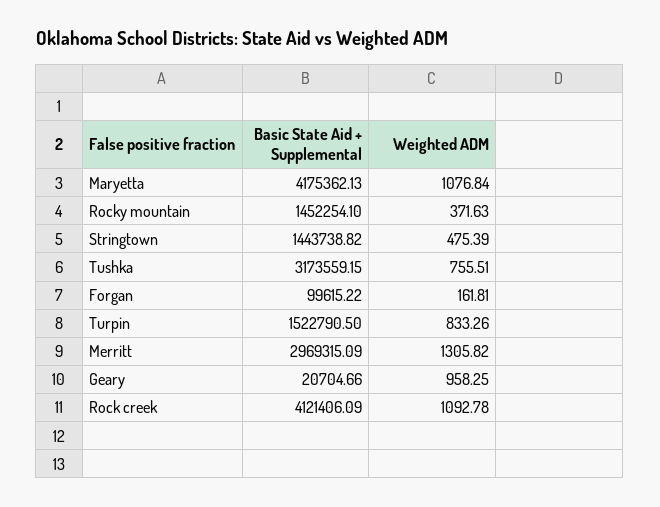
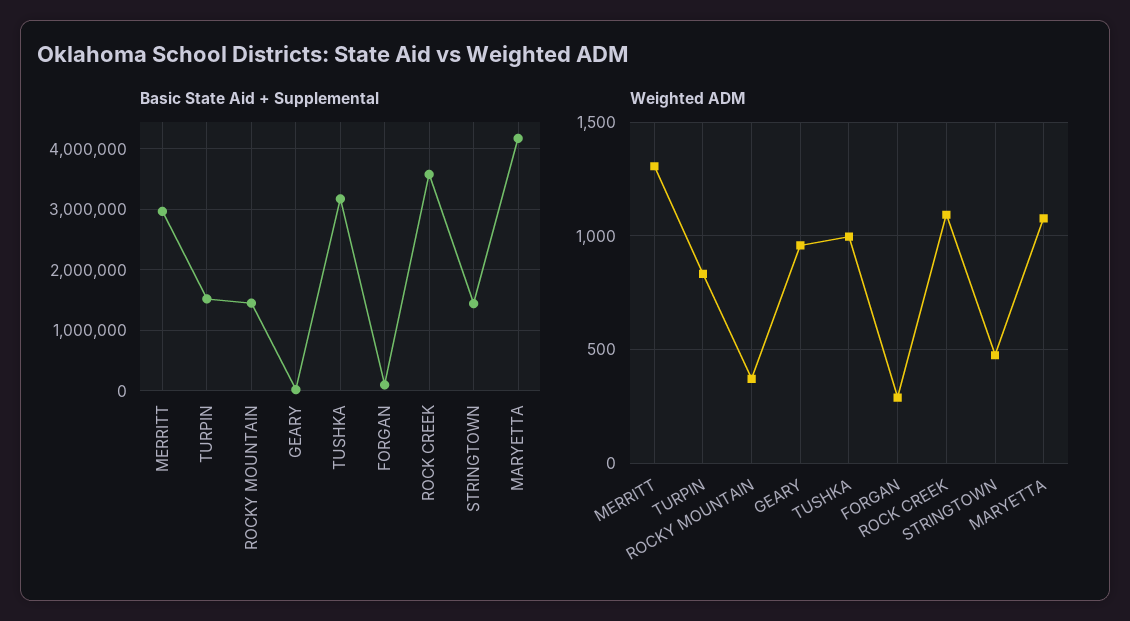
Weighted ADM, Tushka: 755.51 -> 1000
Weighted ADM, Forgan: 161.81 -> 300
Basic State Aid + Supplemental, Rock creek: 4121406.09 -> 3600000

